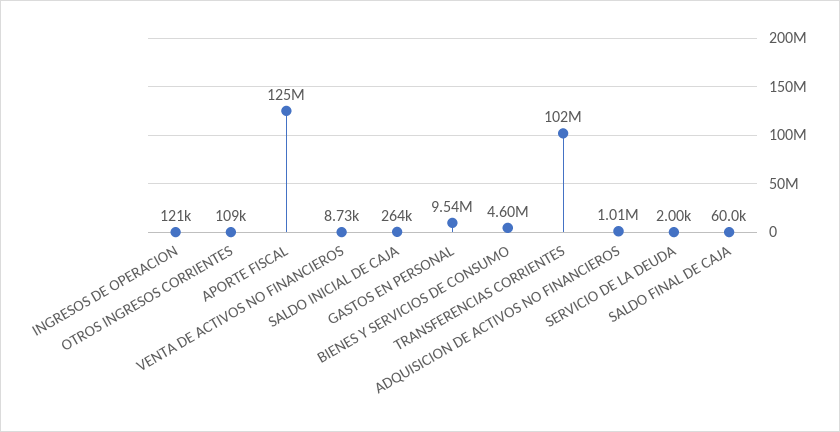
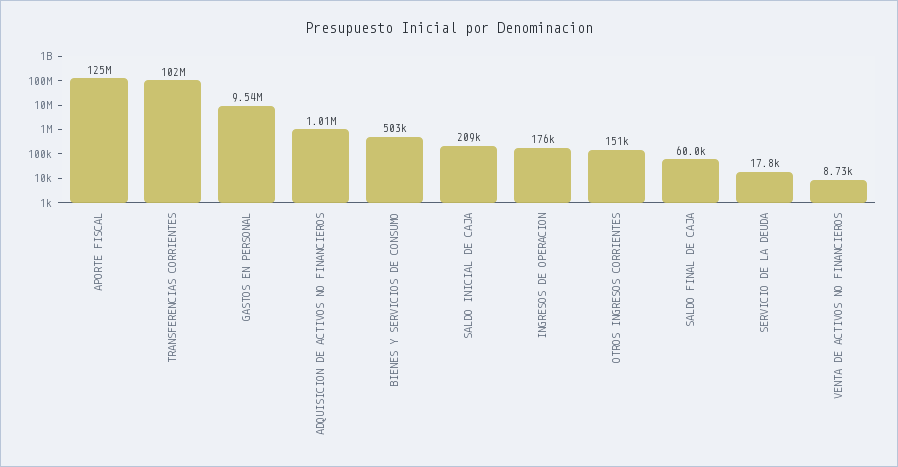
INGRESOS DE OPERACION: 121000 -> 176000
OTROS INGRESOS CORRIENTES: 109000 -> 151000
SALDO INICIAL DE CAJA: 264000 -> 209000
BIENES Y SERVICIOS DE CONSUMO: 4600000 -> 503000
SERVICIO DE LA DEUDA: 2000 -> 17800

